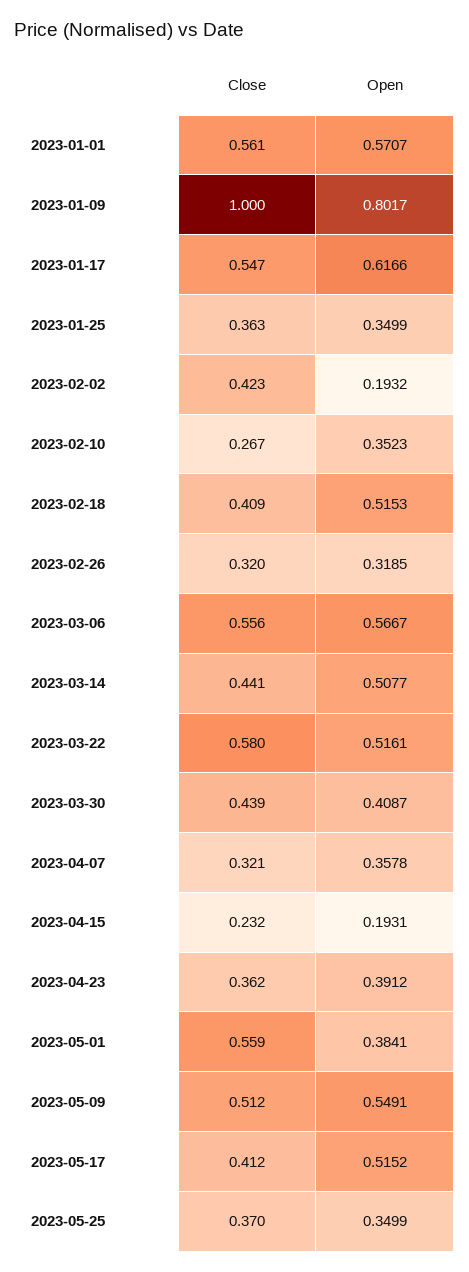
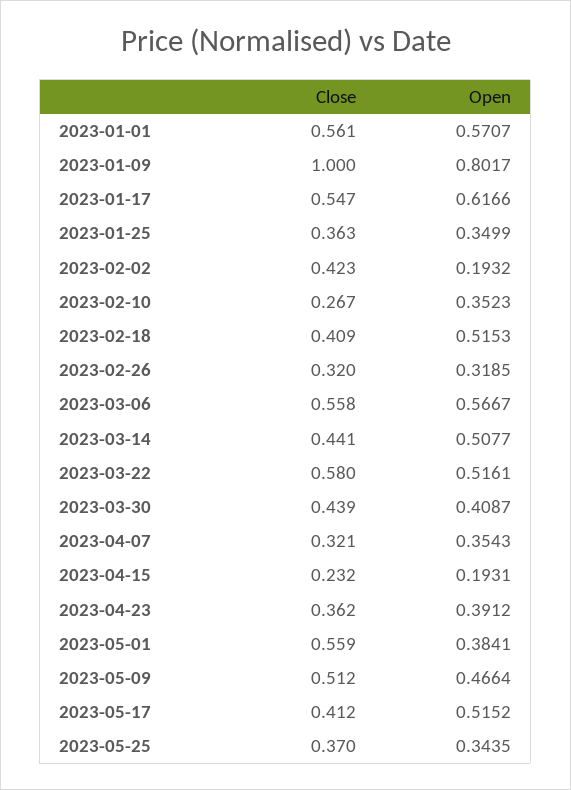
Close, 2023-03-06: 0.556 -> 0.558
Open, 2023-04-07: 0.3578 -> 0.3543
Open, 2023-05-09: 0.5491 -> 0.4664
Open, 2023-05-25: 0.3499 -> 0.3435

